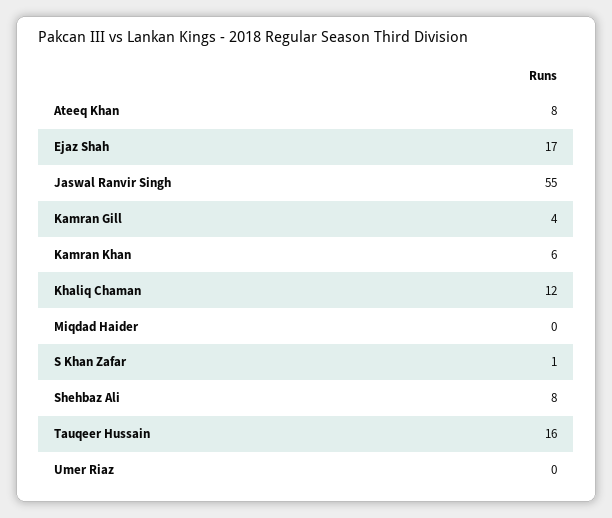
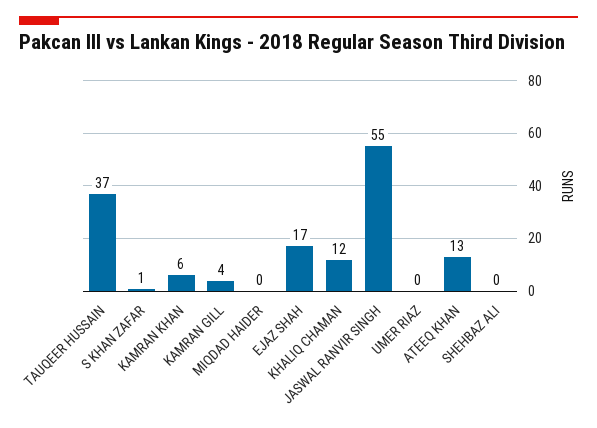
Ateeq Khan: 8 -> 13
Shehbaz Ali: 8 -> 0
Tauqeer Hussain: 16 -> 37

